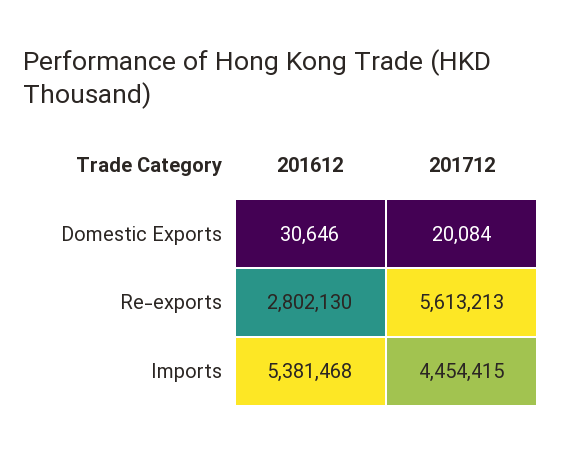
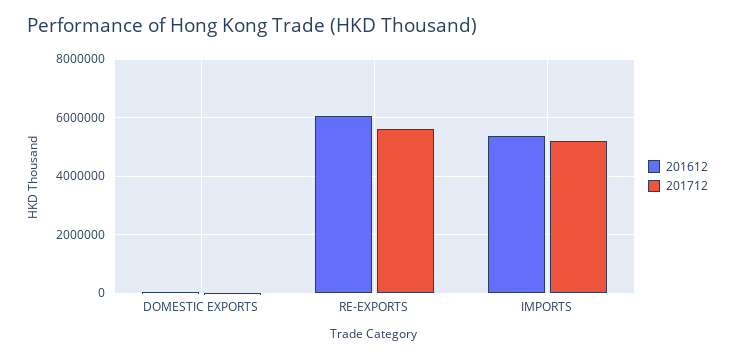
201612, Re-exports: 2802130 -> 6000000
201712, Imports: 4454415 -> 5250000

